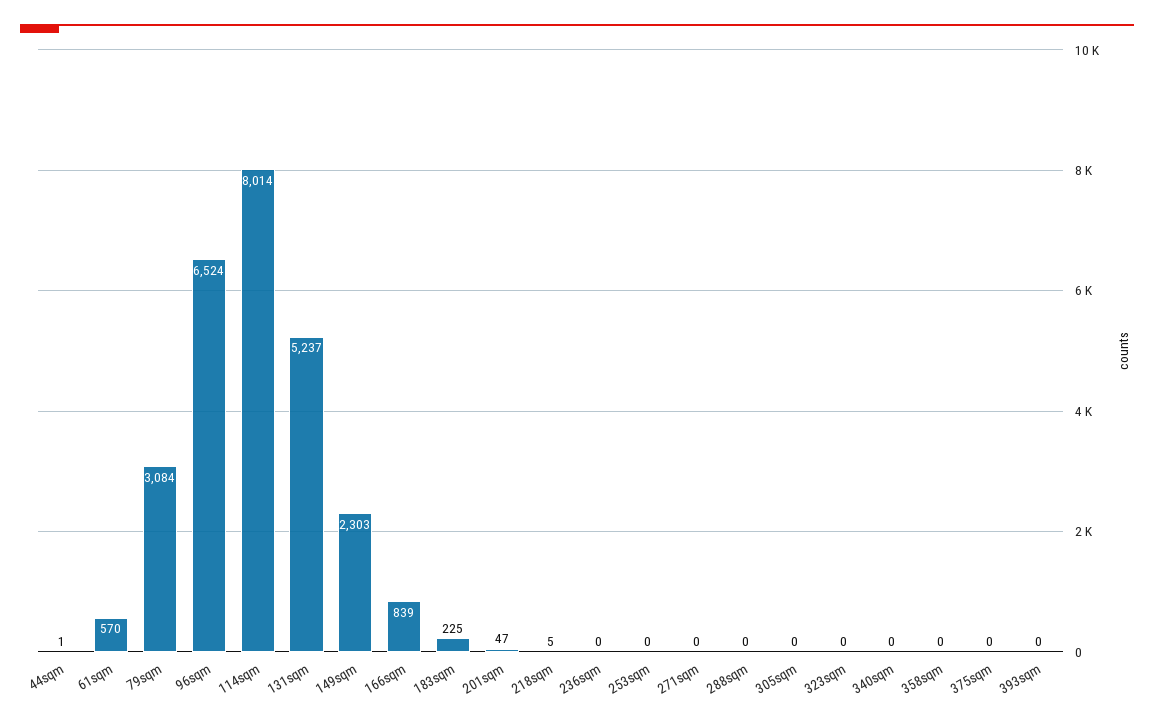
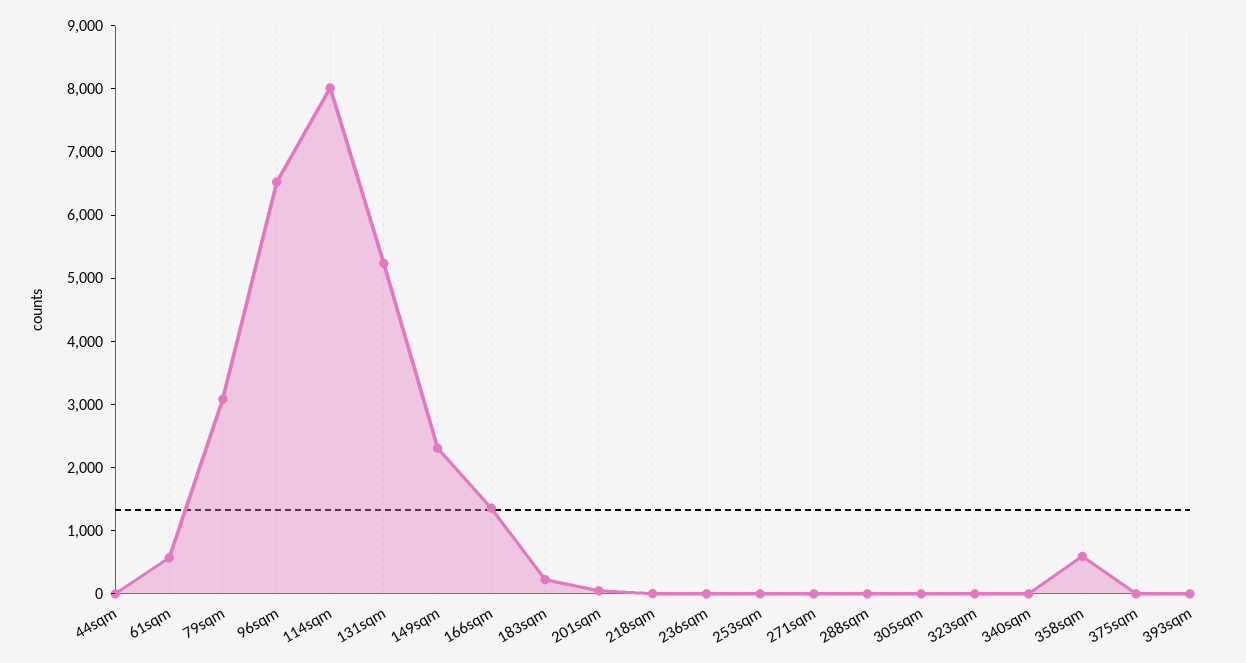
166sqm: 839 -> 1400
358sqm: 0 -> 600

